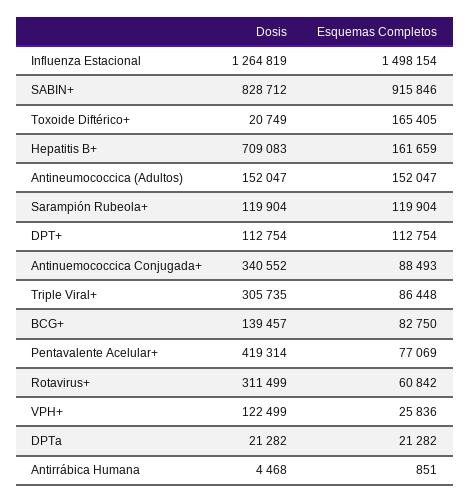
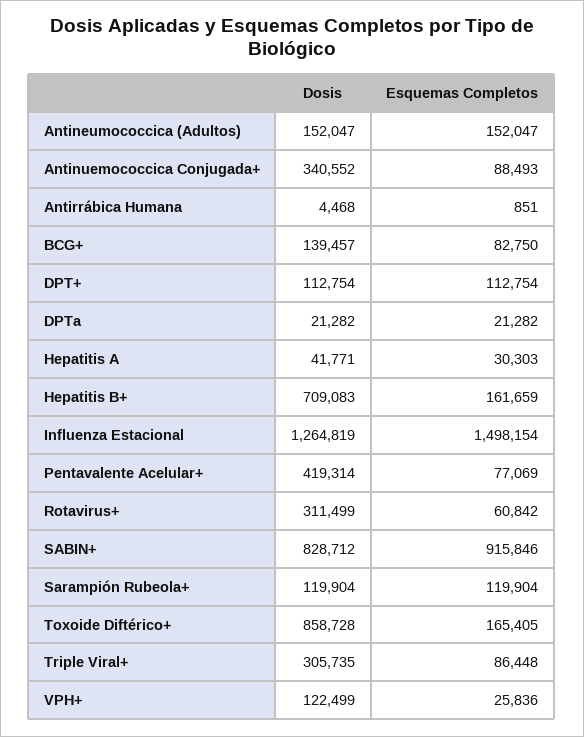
Dosis, Toxoide Diftérico+: 20749 -> 858728
Dosis, Hepatitis A: none -> 41771
Esquemas Completos, Hepatitis A: none -> 30303

